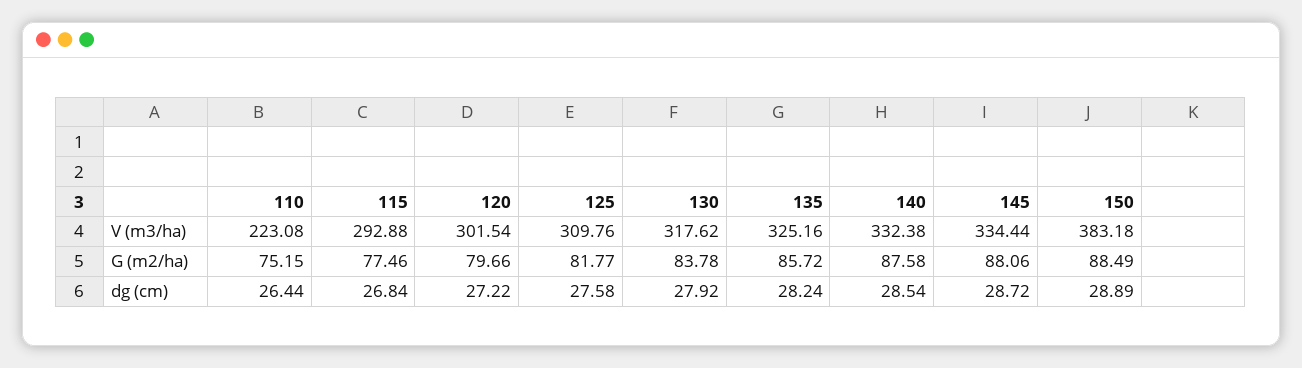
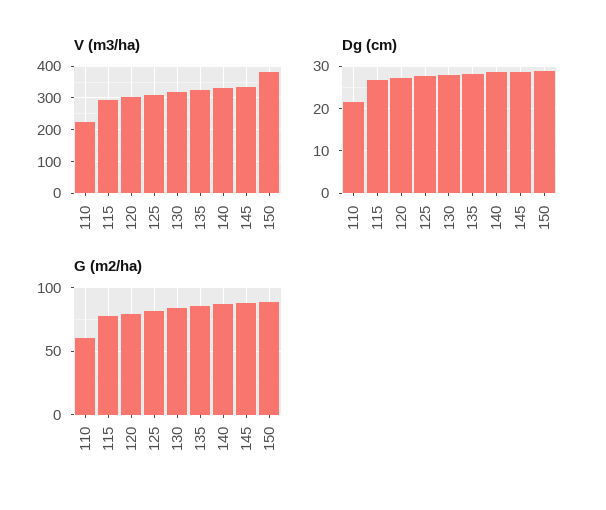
G (m2/ha), 110: 75.15 -> 60
dg (cm), 110: 26.44 -> 22

